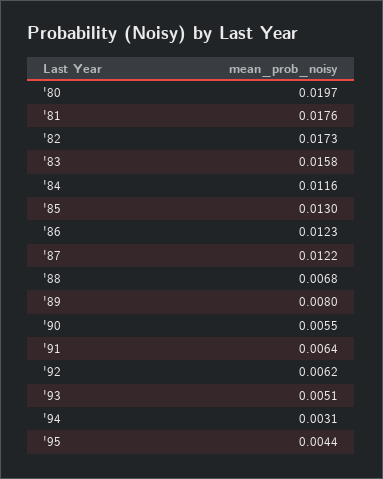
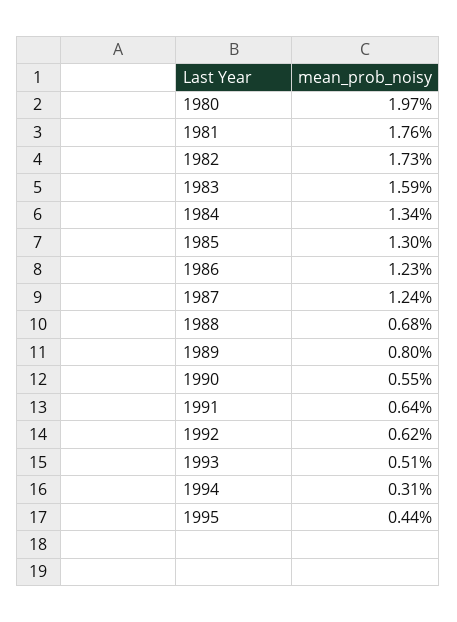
'83: 0.0158 -> 0.0159
'84: 0.0116 -> 0.0134
'87: 0.0122 -> 0.0124

